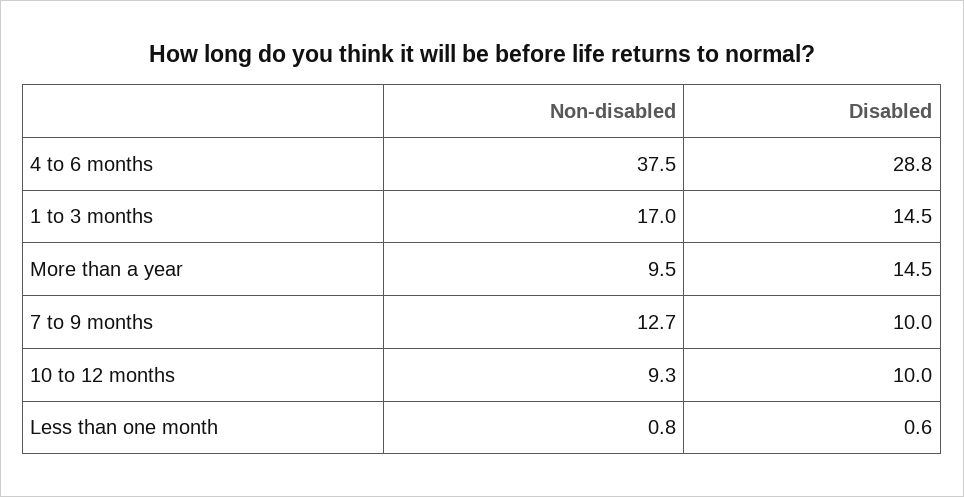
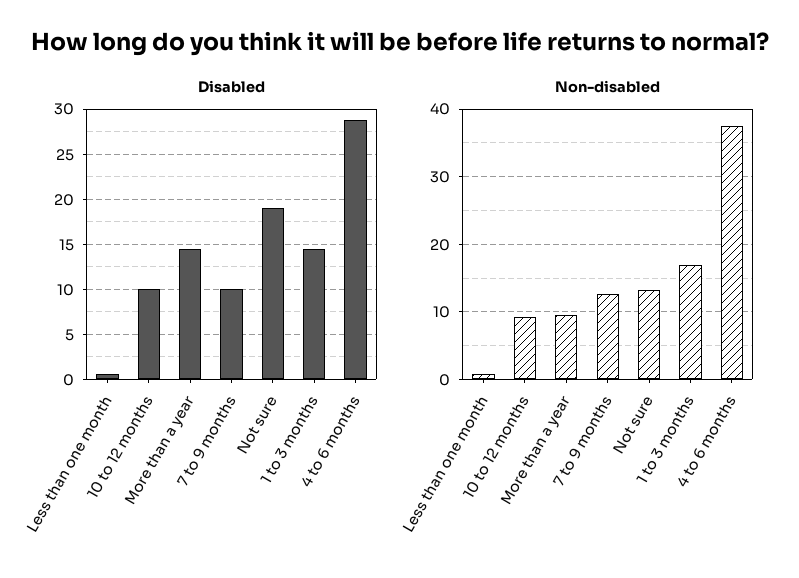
Disabled, Not sure: none -> 19
Non-disabled, Not sure: none -> 13

